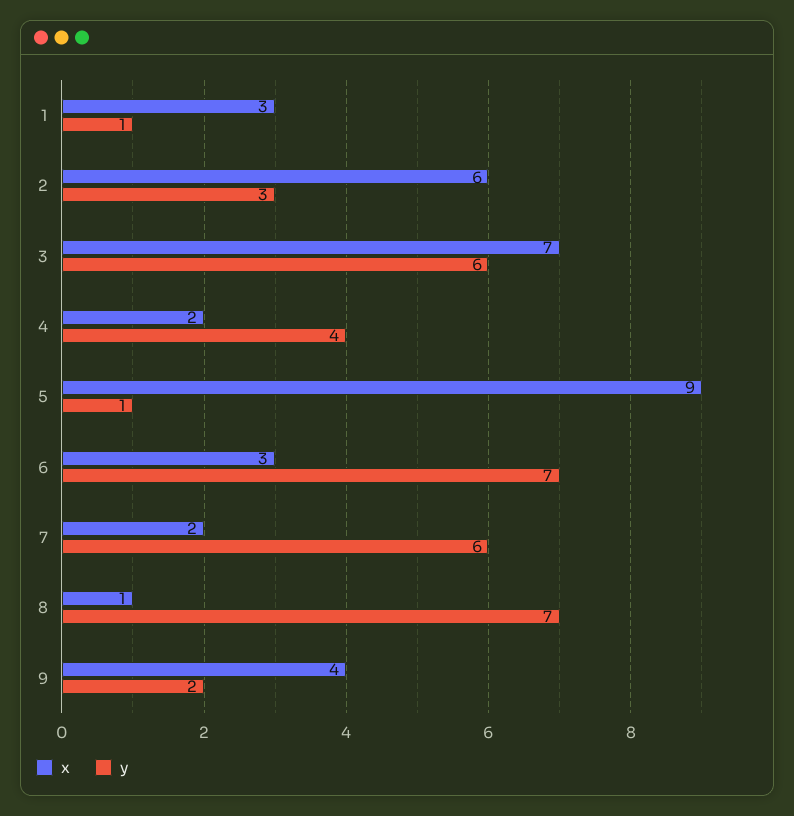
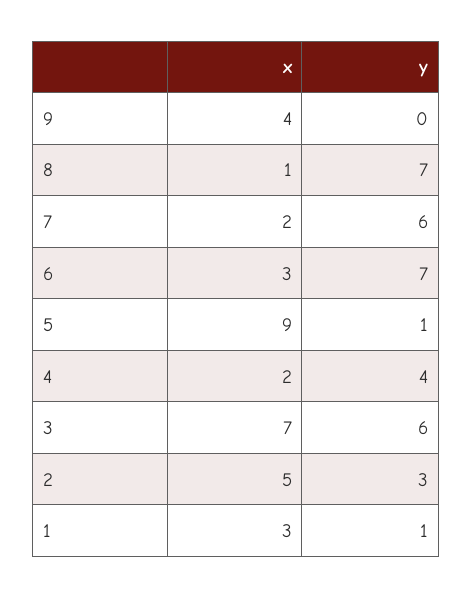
x, 2: 6 -> 5
y, 9: 2 -> 0

